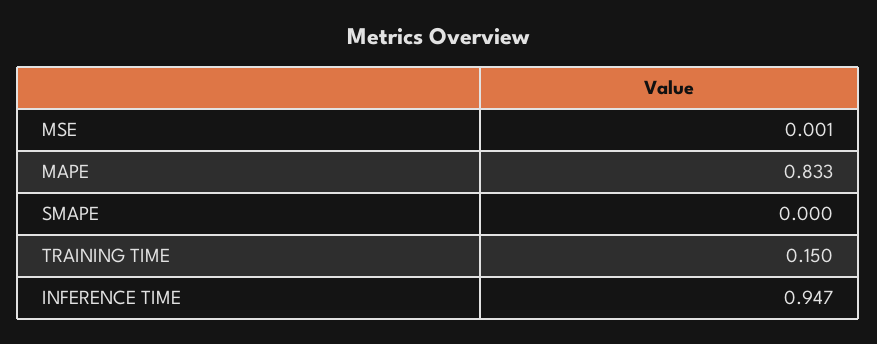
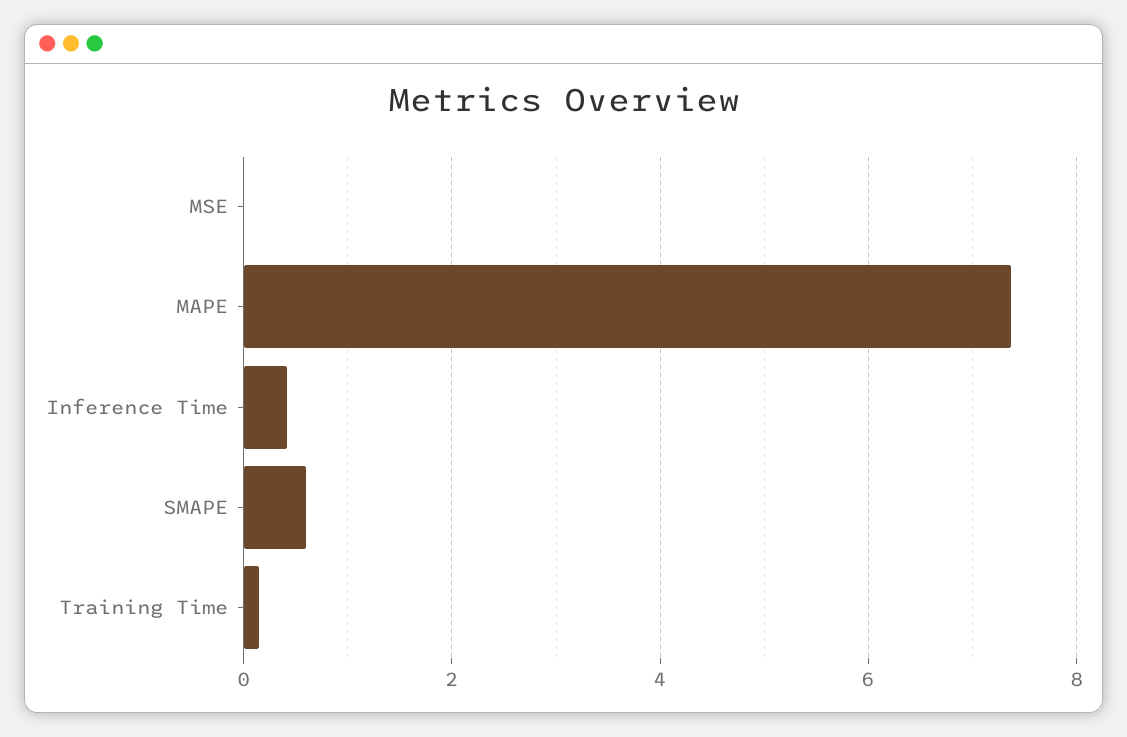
MAPE: 0.833 -> 7.4
SMAPE: 0 -> 0.6
INFERENCE TIME: 0.947 -> 0.4

